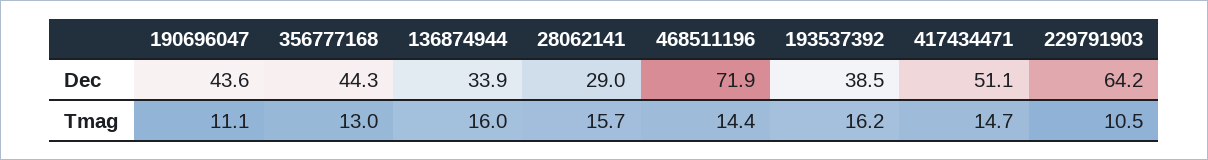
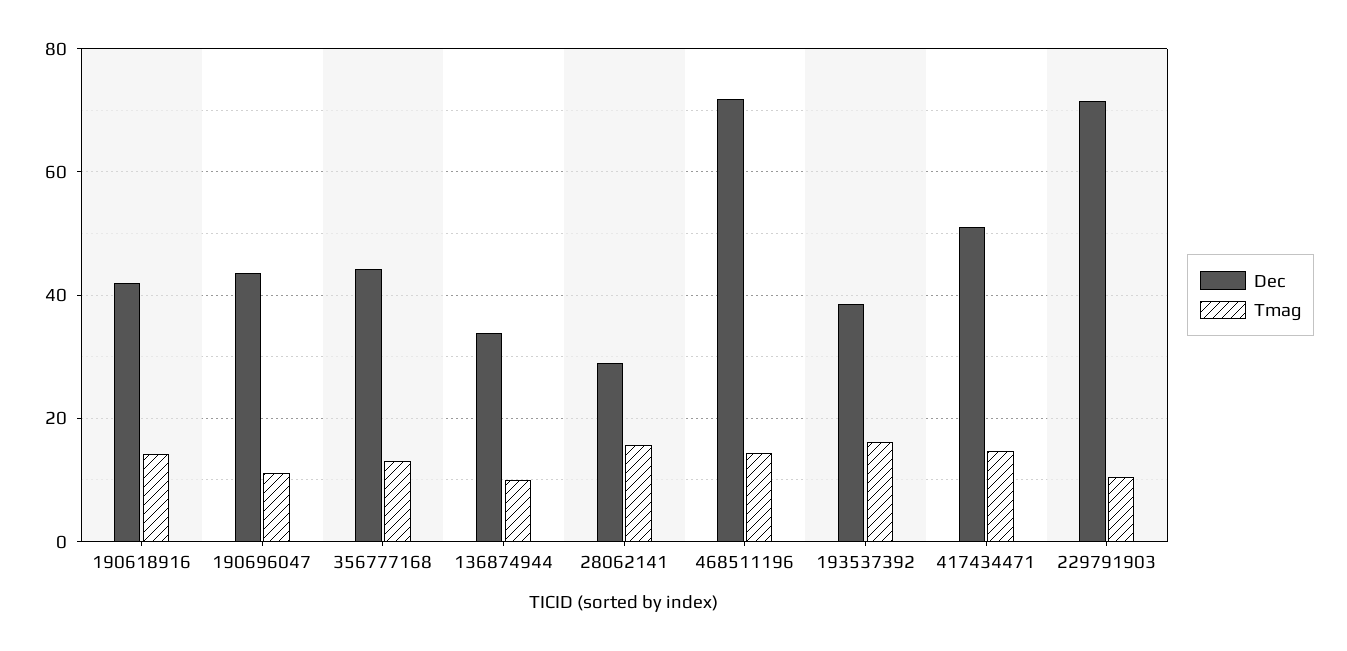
Dec, 229791903: 64.2 -> 72
Tmag, 136874944: 16 -> 10
Dec, 190618916: none -> 42
Tmag, 190618916: none -> 14

